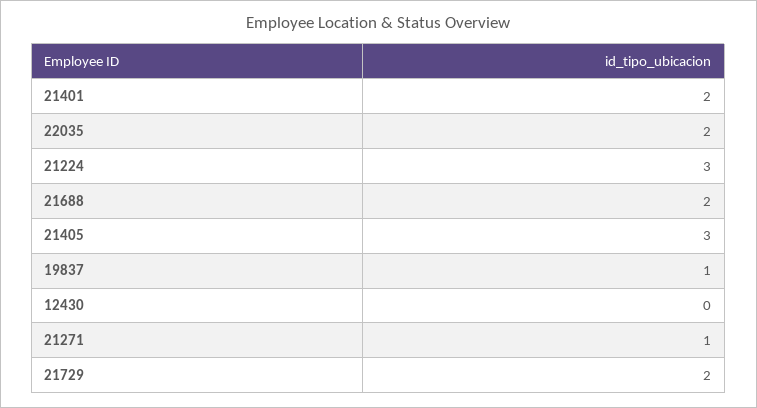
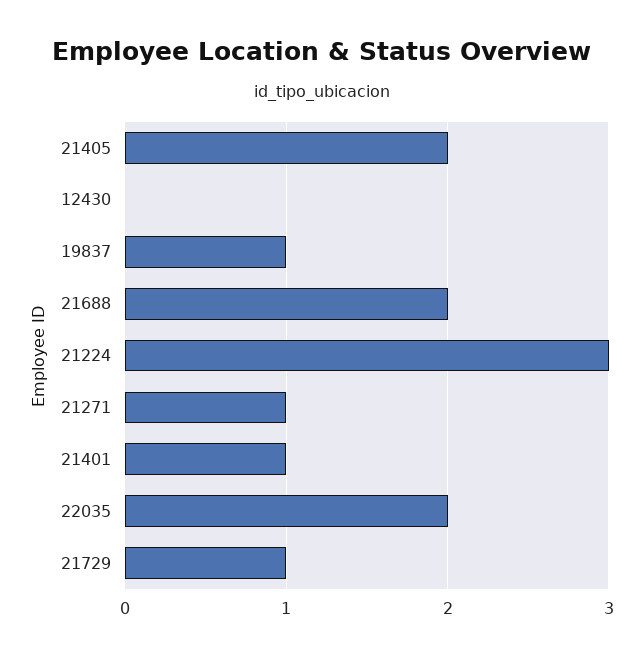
21401: 2 -> 1
21405: 3 -> 2
21729: 2 -> 1

